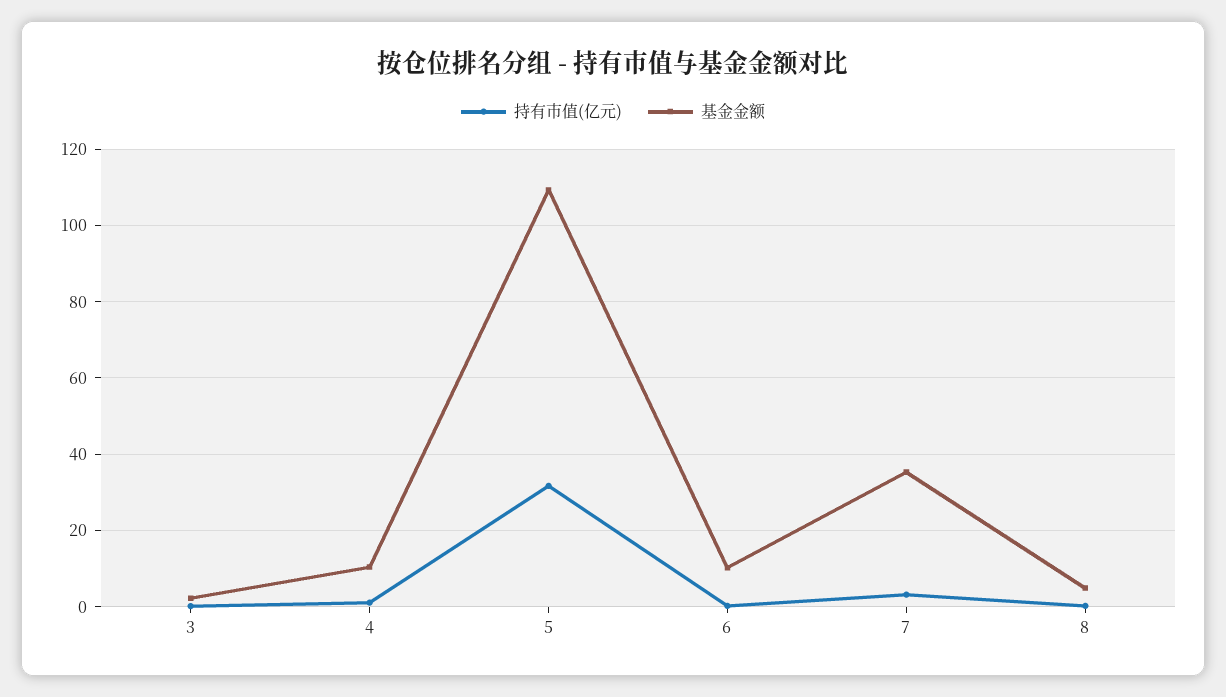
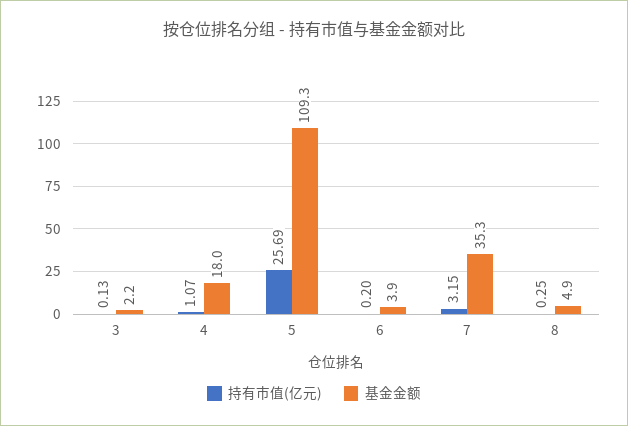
基金金额, 4: 10 -> 18
持有市值(亿元), 5: 32 -> 25.69
基金金额, 6: 10 -> 3.9

